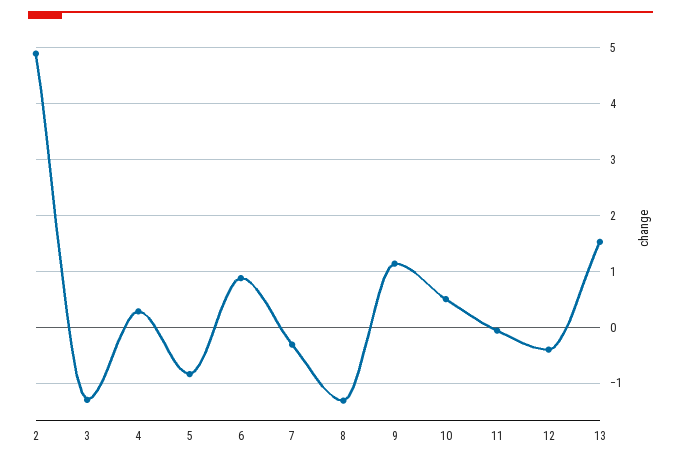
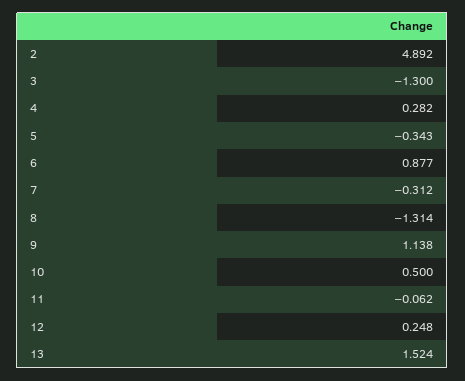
5: -0.8 -> -0.343
12: -0.4 -> 0.248

